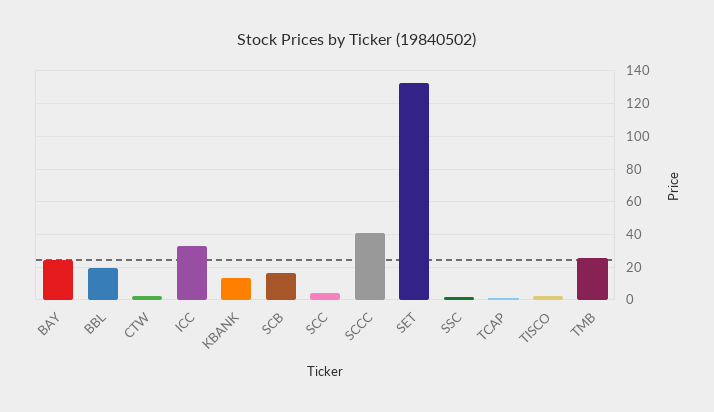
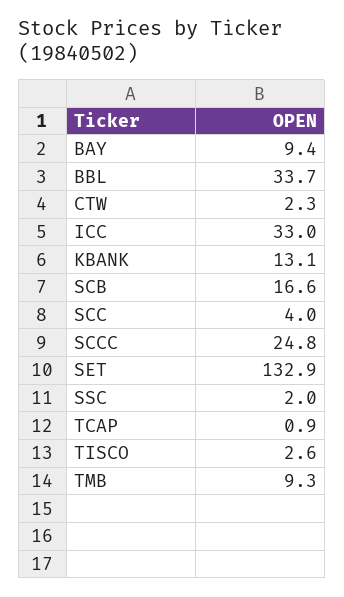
BAY: 25 -> 9.4
BBL: 20 -> 33.7
SCCC: 40 -> 24.8
TMB: 25 -> 9.3

